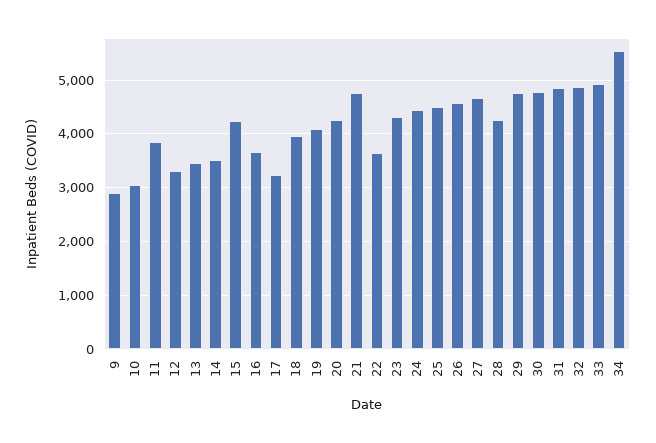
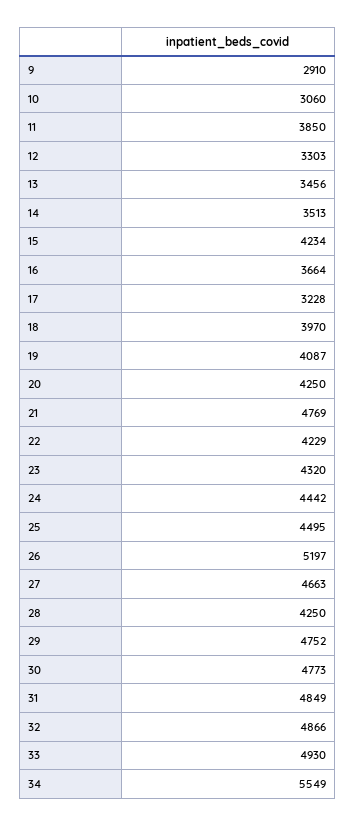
22: 3600 -> 4229
26: 4600 -> 5197

